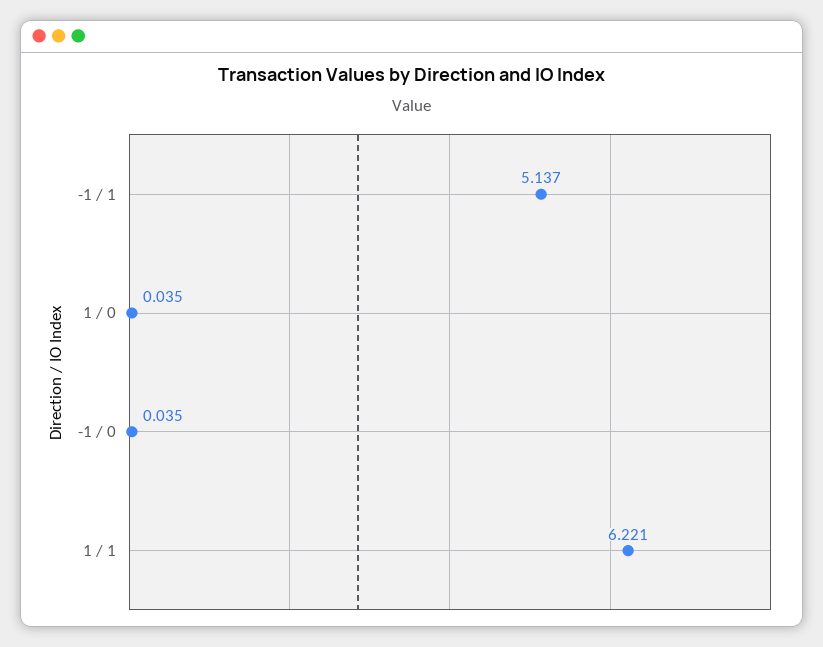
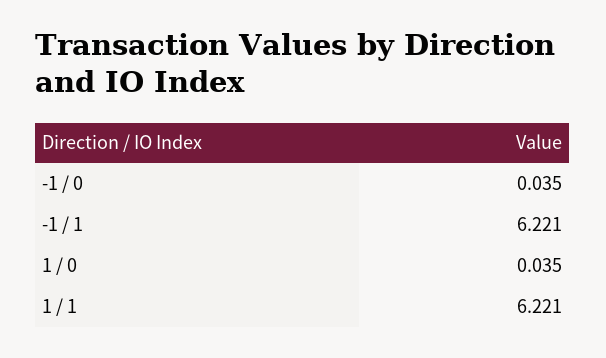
-1 / 1: 5.137 -> 6.221

